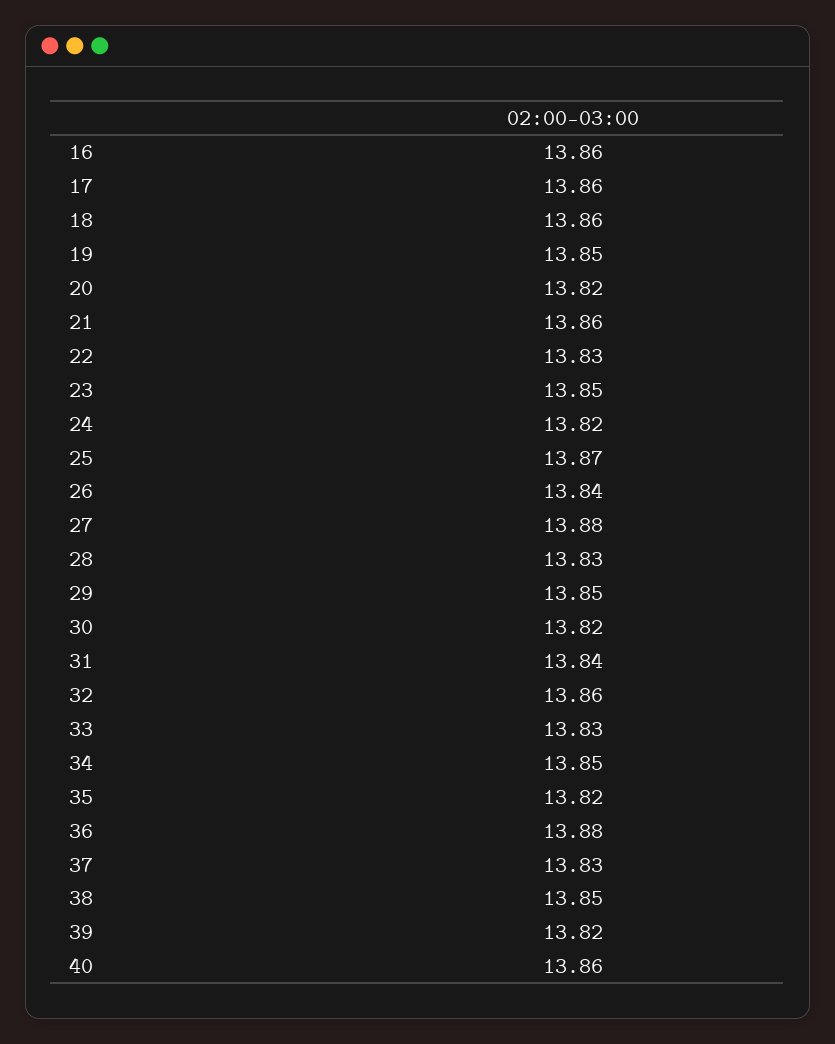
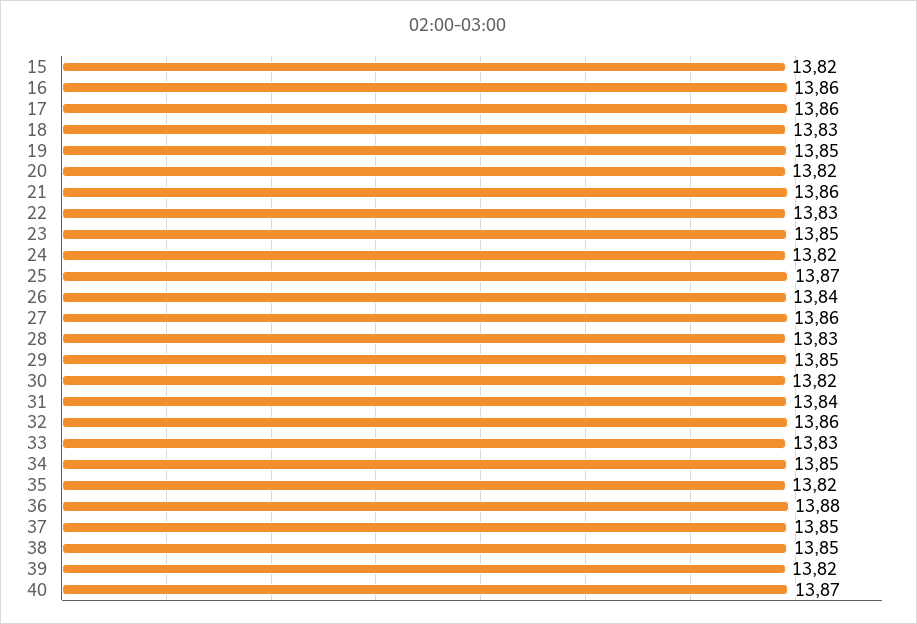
18: 13.86 -> 13.83
27: 13.88 -> 13.86
37: 13.83 -> 13.85
40: 13.86 -> 13.87
15: none -> 13.82

